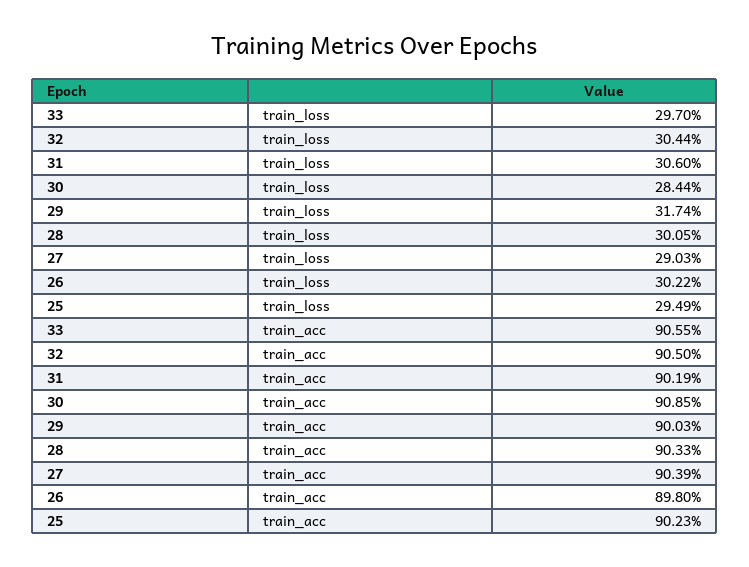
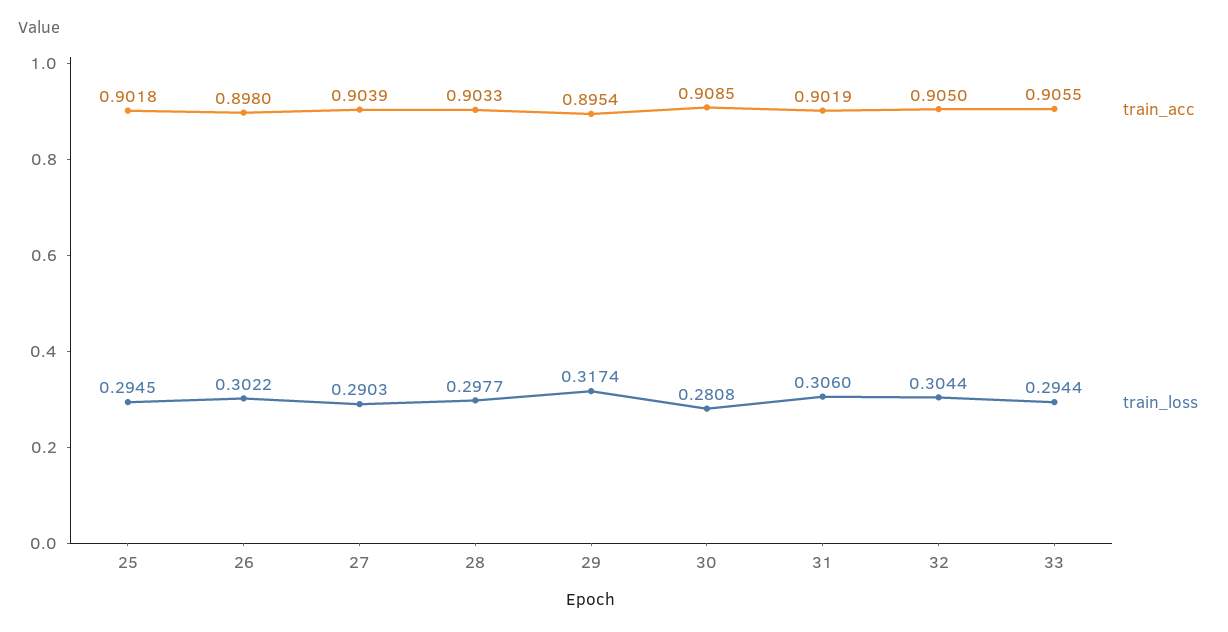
train_loss, 33: 0.297 -> 0.2944
train_loss, 30: 0.2844 -> 0.2808
train_loss, 28: 0.3005 -> 0.2977
train_loss, 25: 0.2949 -> 0.2945
train_acc, 29: 0.9003 -> 0.8954
train_acc, 25: 0.9023 -> 0.9018

